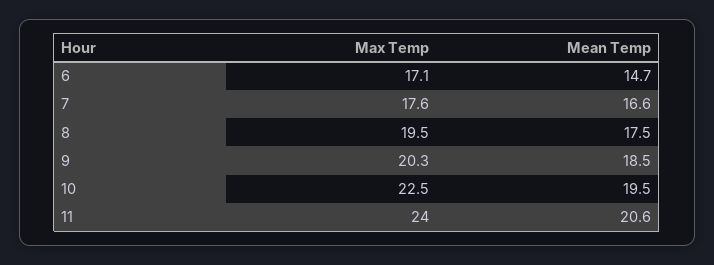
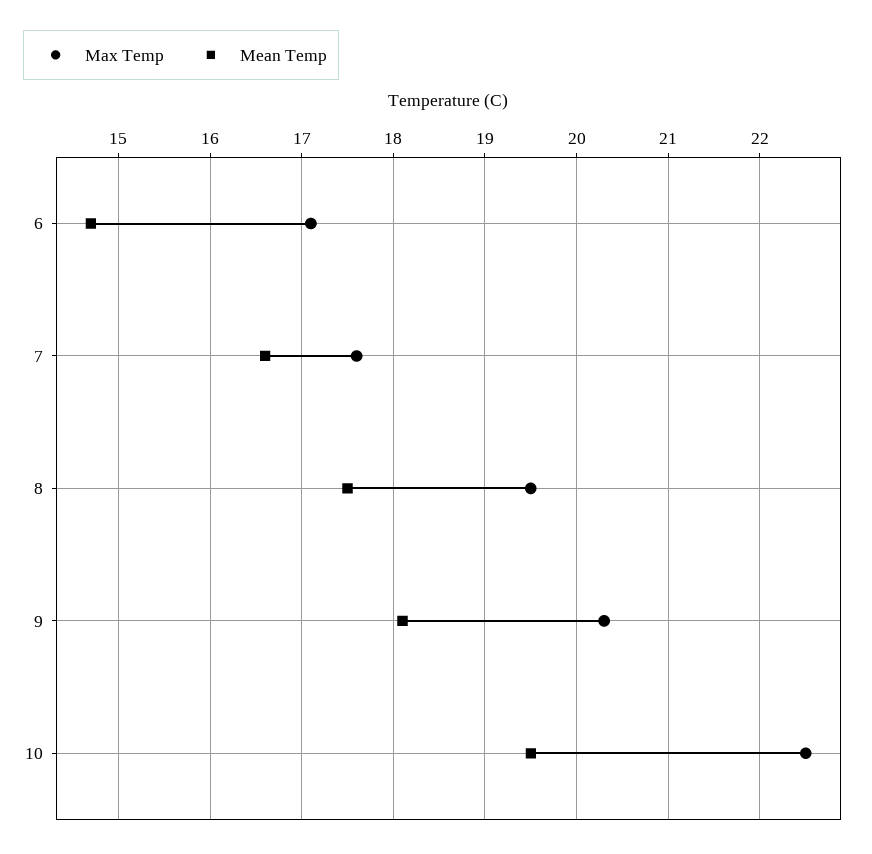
Mean Temp, 9: 18.5 -> 18.1
Max Temp, 11: 24 -> none
Mean Temp, 11: 20.6 -> none

